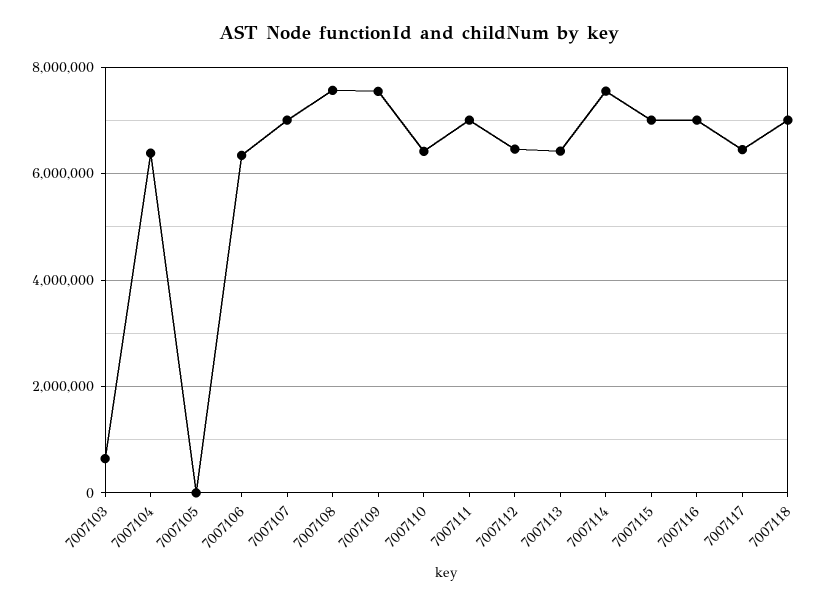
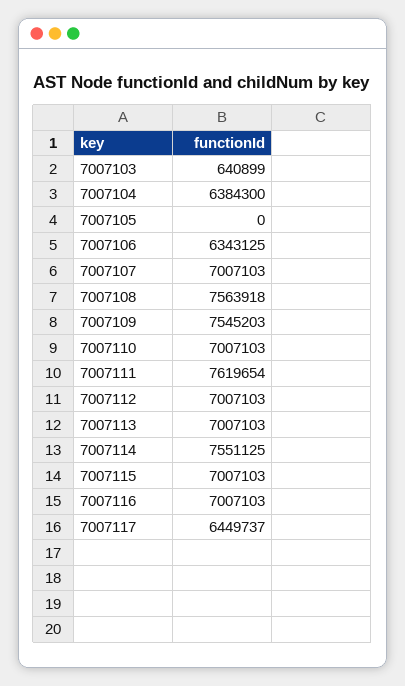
7007110: 6400000 -> 7007103
7007111: 7000000 -> 7619654
7007112: 6400000 -> 7007103
7007113: 6400000 -> 7007103
7007118: 7000000 -> none

